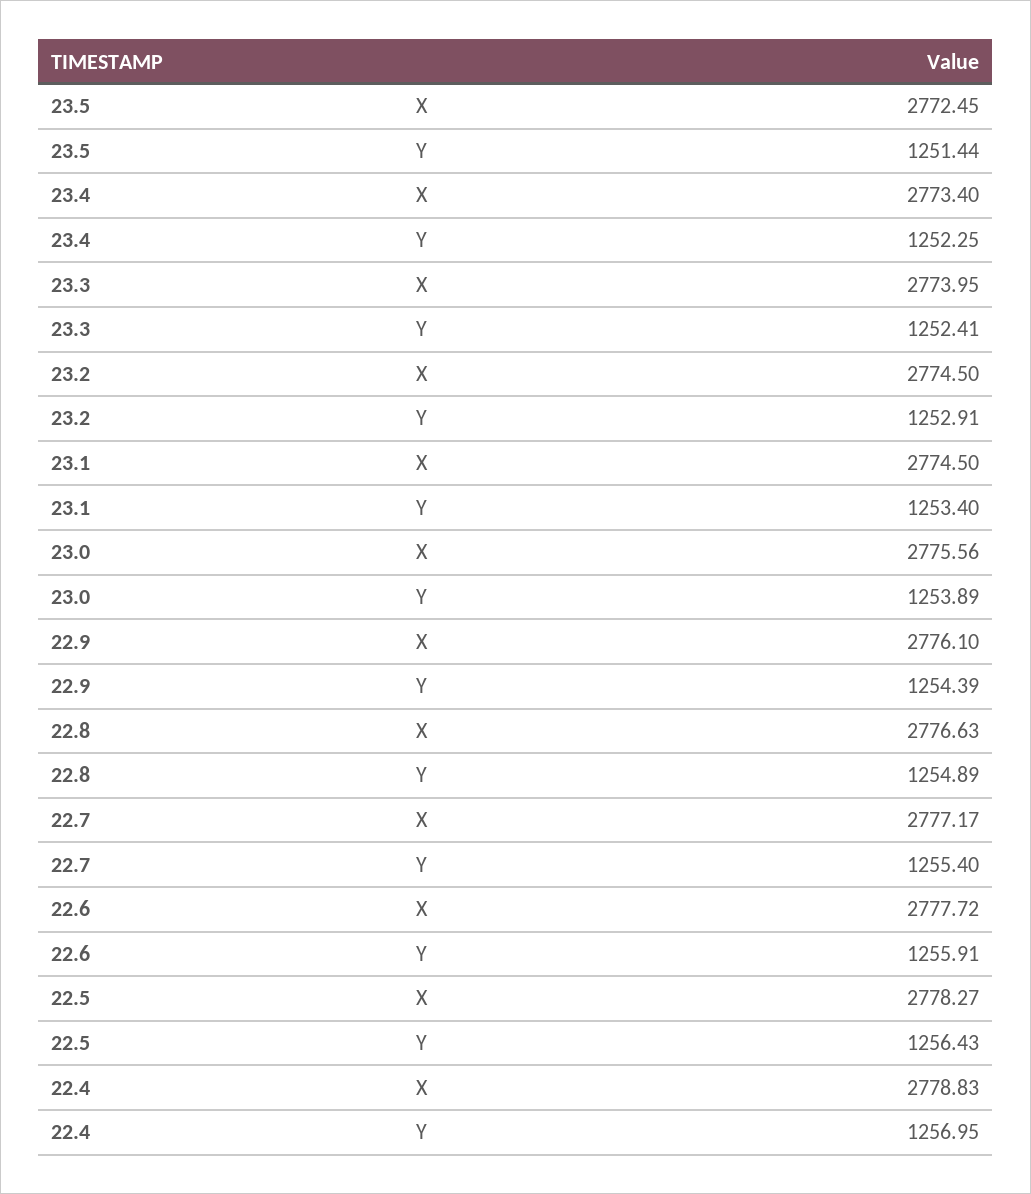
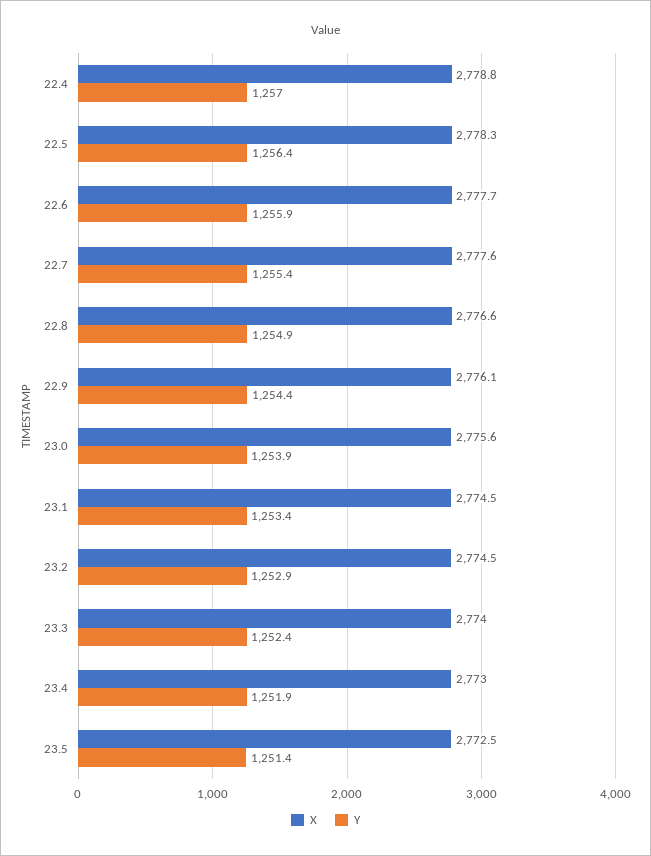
X, 23.4: 2773.4 -> 2773
Y, 23.4: 1252.25 -> 1251.9
X, 22.7: 2777.17 -> 2777.6

